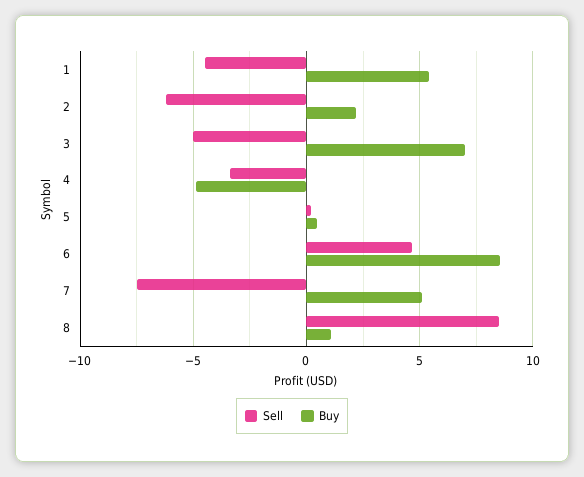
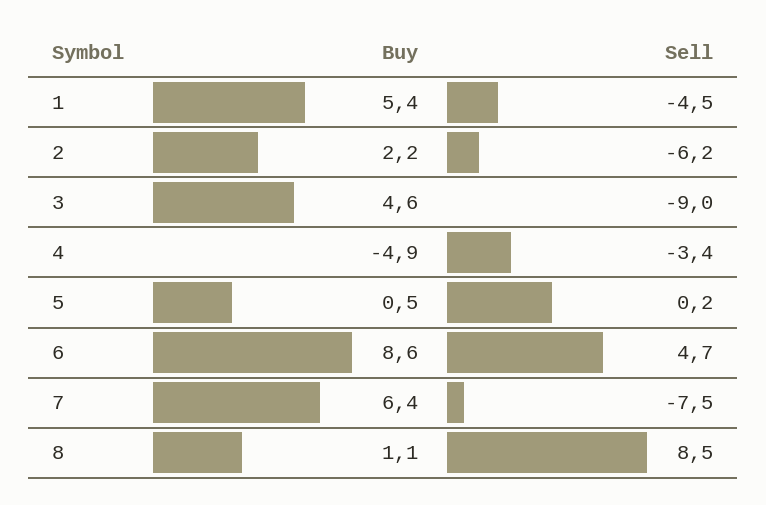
Sell, 3: -5 -> -9
Buy, 3: 7 -> 4.6
Buy, 7: 5 -> 6.4

